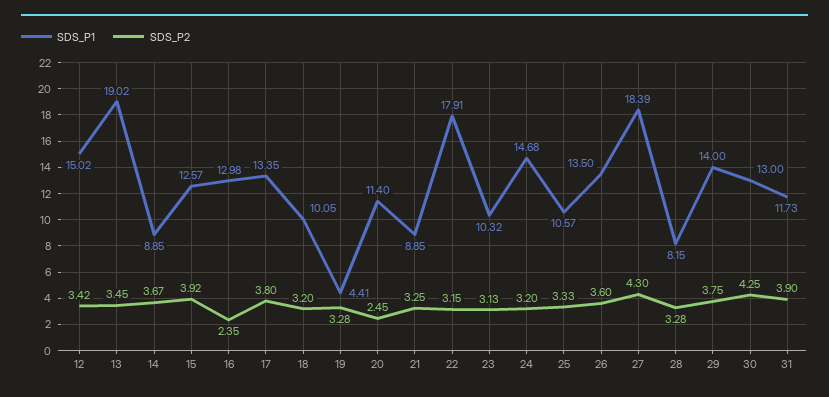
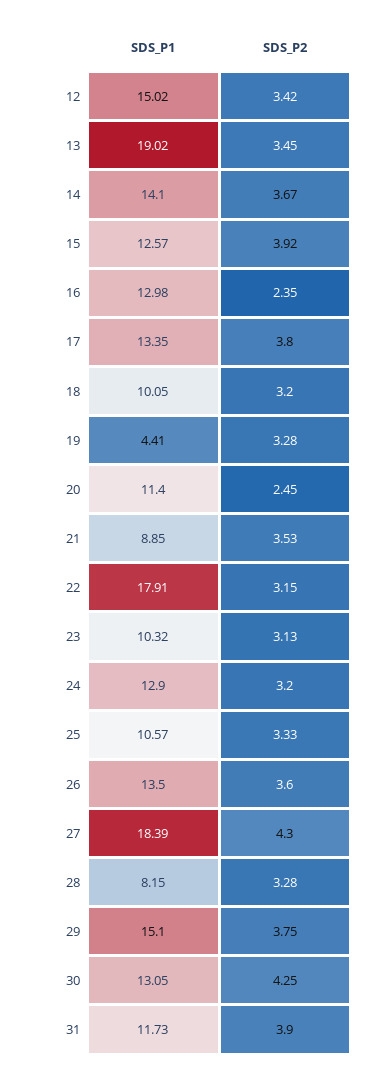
SDS_P1, 14: 8.85 -> 14.1
SDS_P2, 21: 3.25 -> 3.53
SDS_P1, 24: 14.68 -> 12.9
SDS_P1, 29: 14 -> 15.1
SDS_P1, 30: 13 -> 13.05

